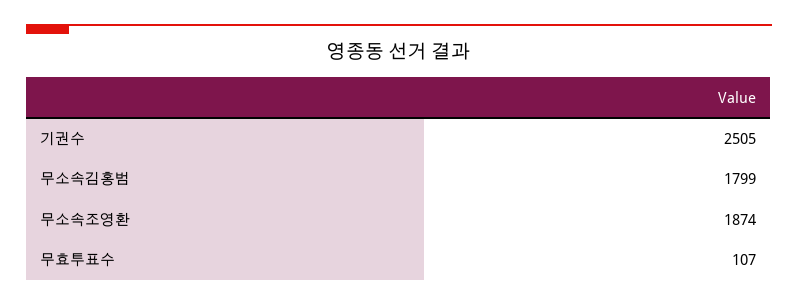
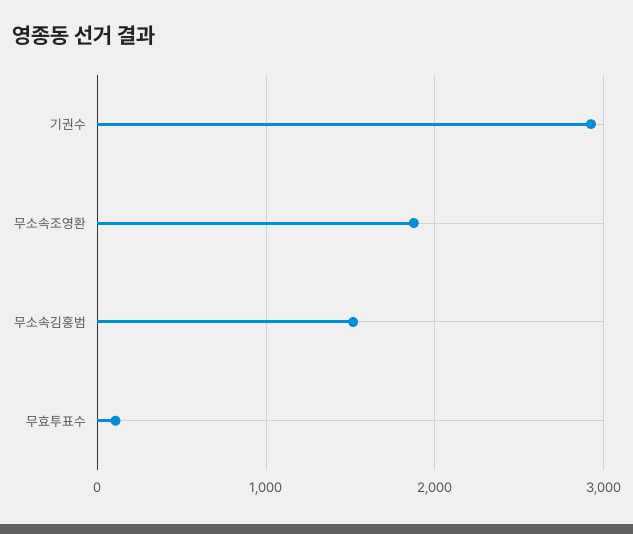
기권수: 2505 -> 2900
무소속김홍범: 1799 -> 1500

